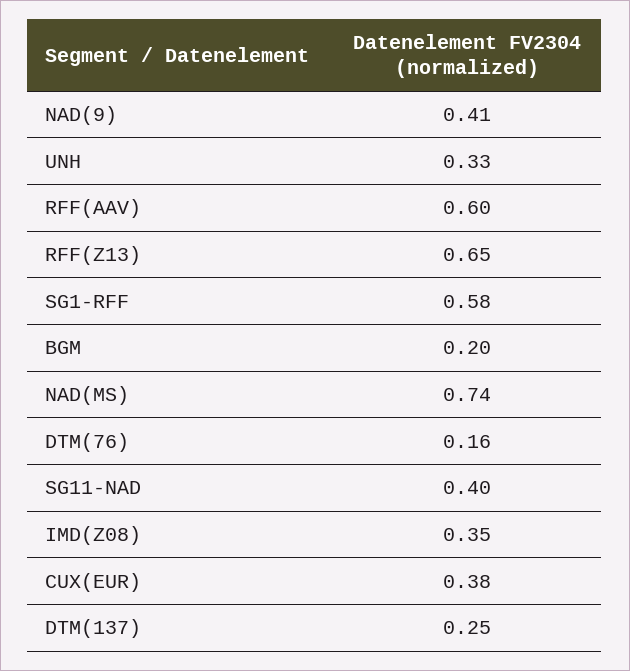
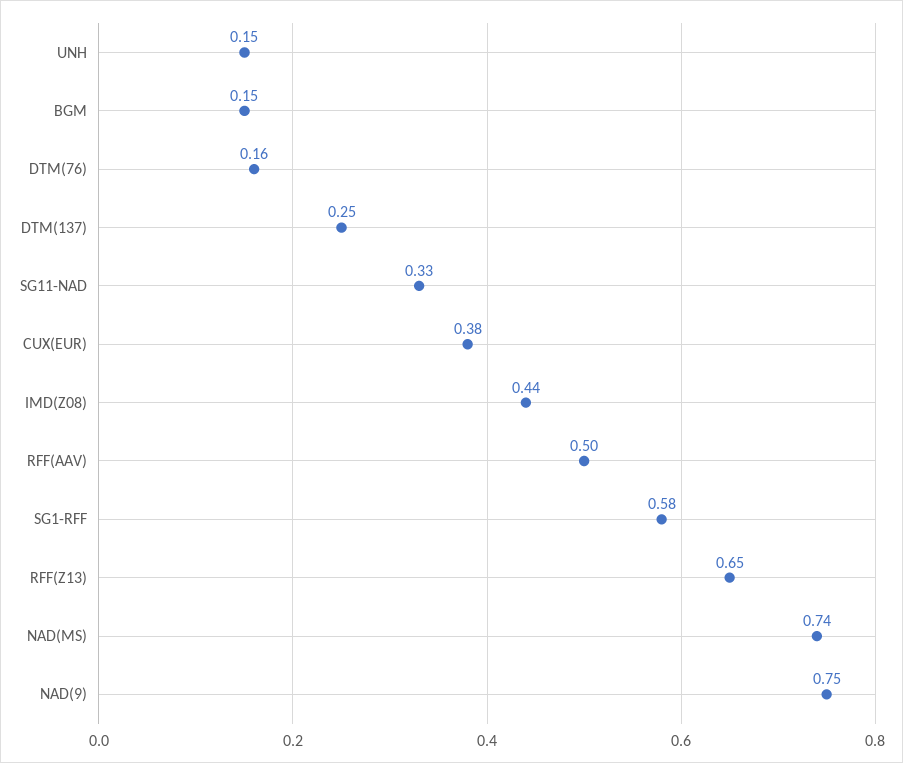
NAD(9): 0.41 -> 0.75
UNH: 0.33 -> 0.15
RFF(AAV): 0.6 -> 0.5
BGM: 0.2 -> 0.15
SG11-NAD: 0.4 -> 0.33
IMD(Z08): 0.35 -> 0.44

